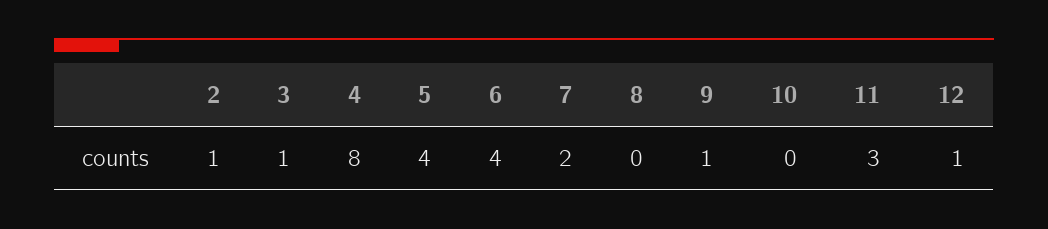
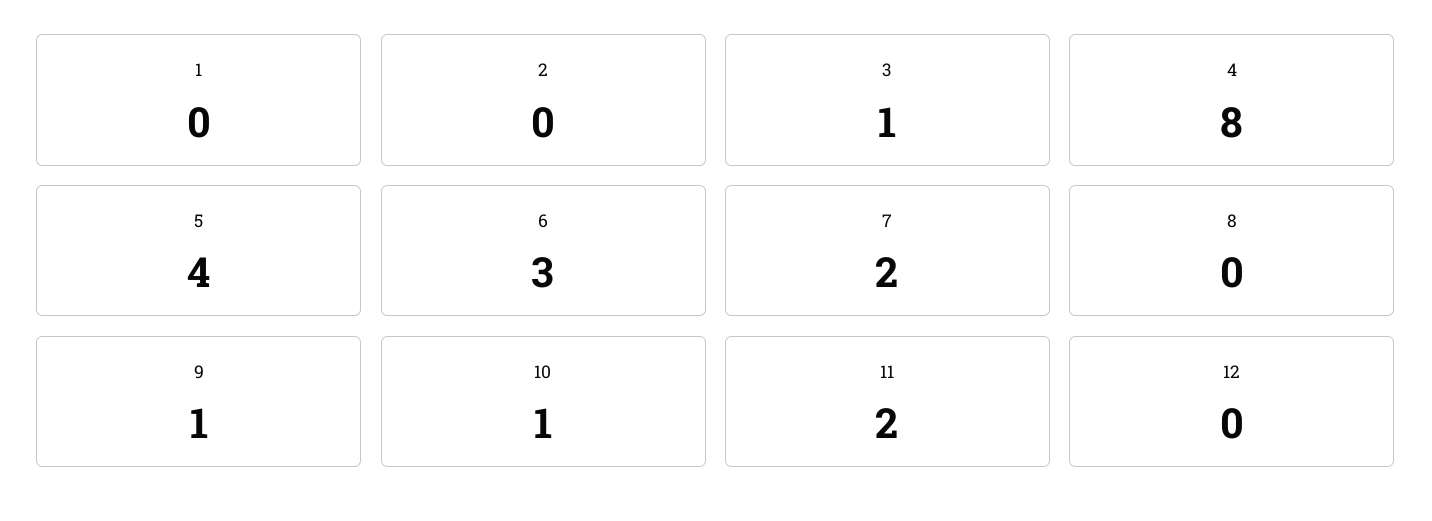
2: 1 -> 0
6: 4 -> 3
10: 0 -> 1
11: 3 -> 2
12: 1 -> 0
1: none -> 0

